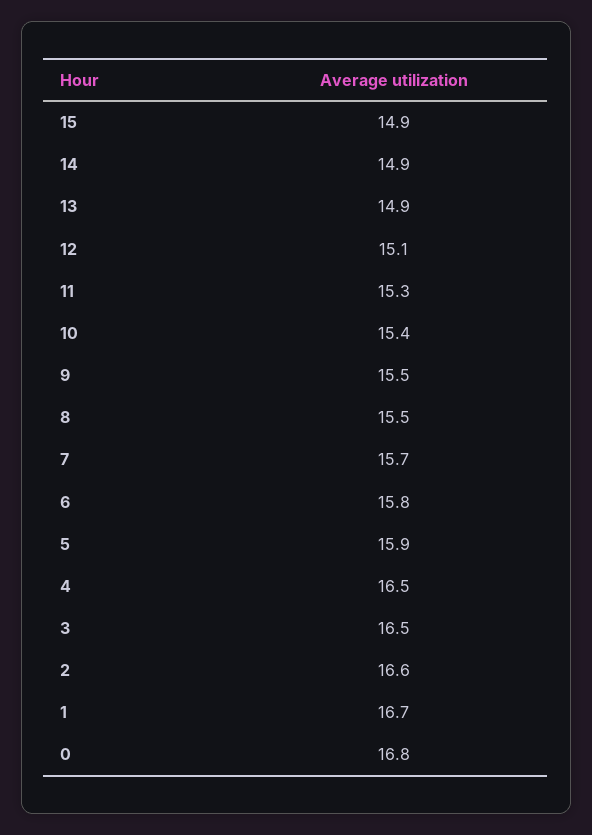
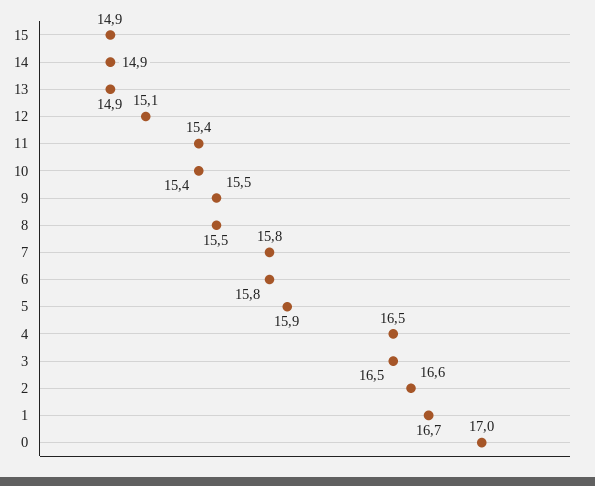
11: 15.3 -> 15.4
7: 15.7 -> 15.8
0: 16.8 -> 17

